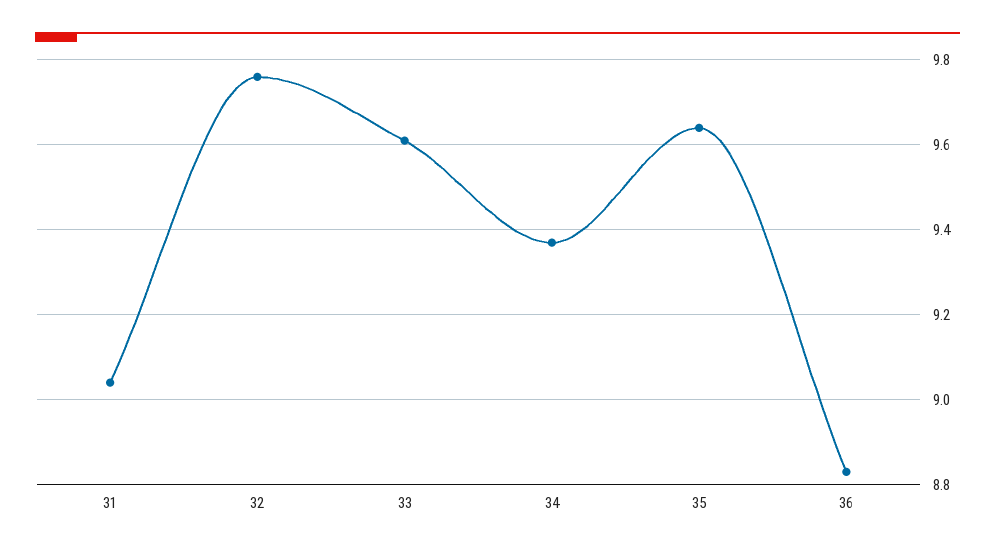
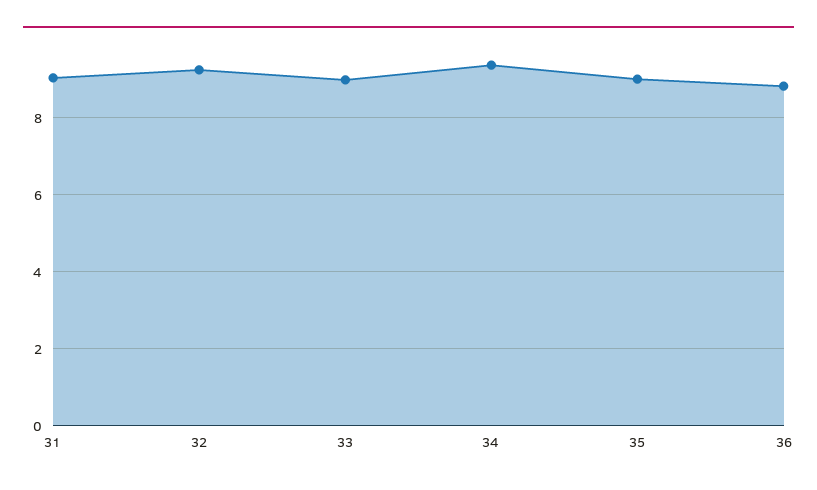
32: 9.75 -> 9.2
33: 9.6 -> 9
35: 9.65 -> 9

